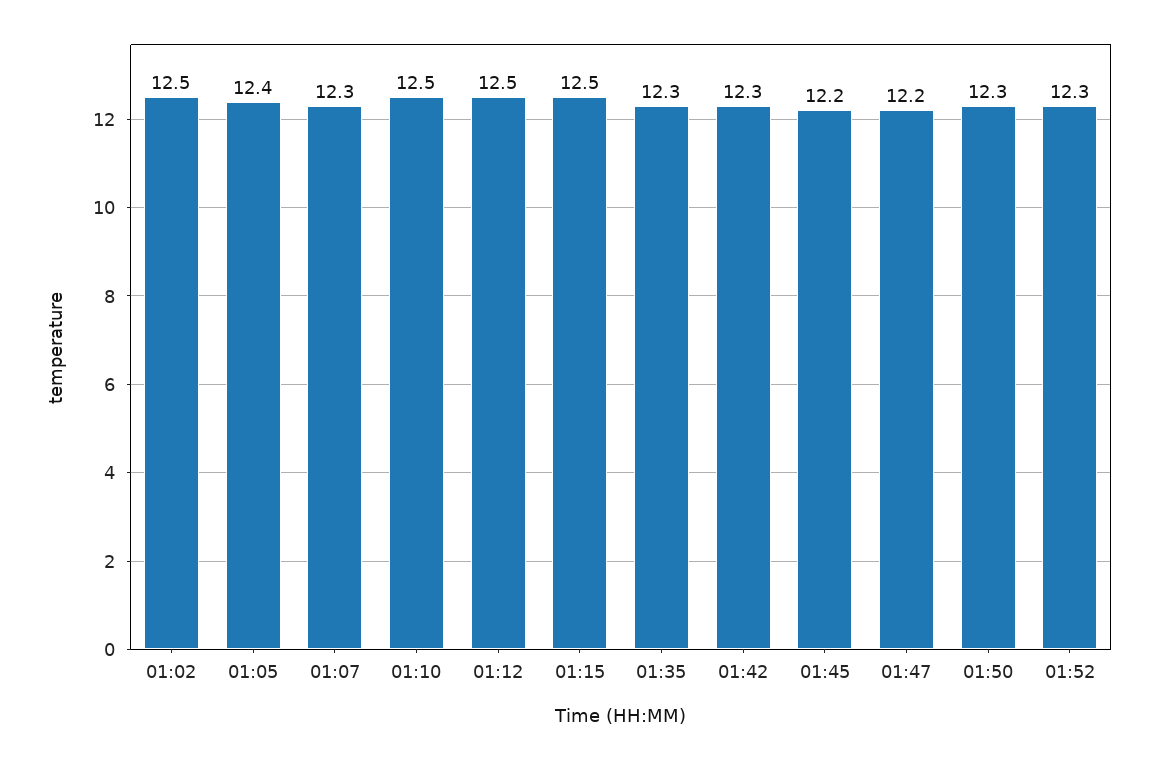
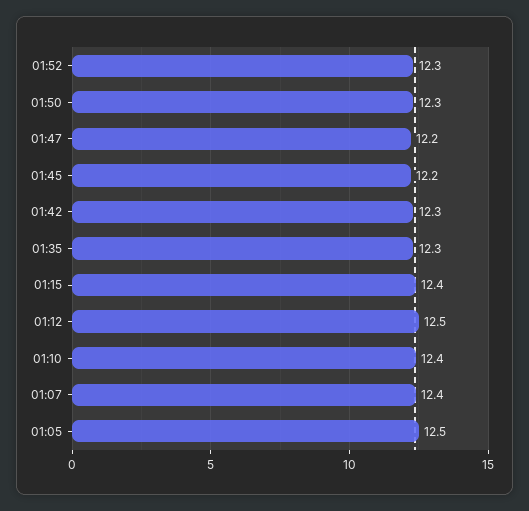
01:02: 12.5 -> none
01:05: 12.4 -> 12.5
01:07: 12.3 -> 12.4
01:10: 12.5 -> 12.4
01:15: 12.5 -> 12.4

